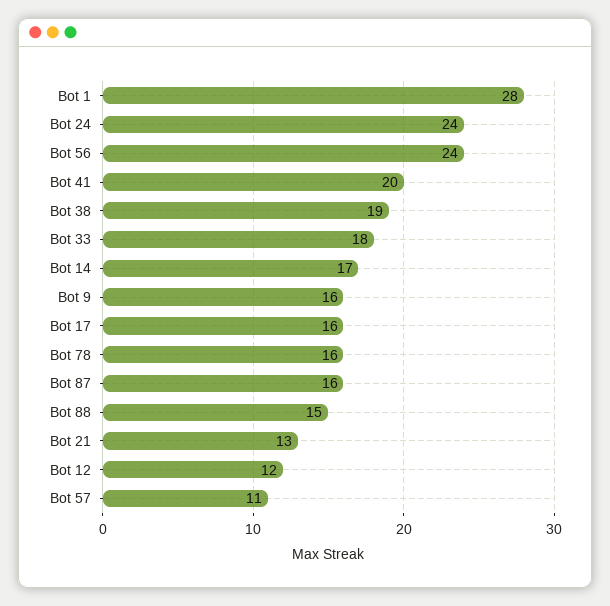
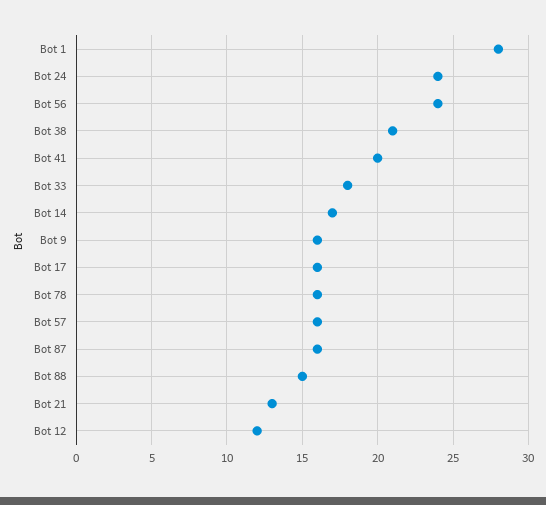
Bot 38: 19 -> 21
Bot 57: 11 -> 16

